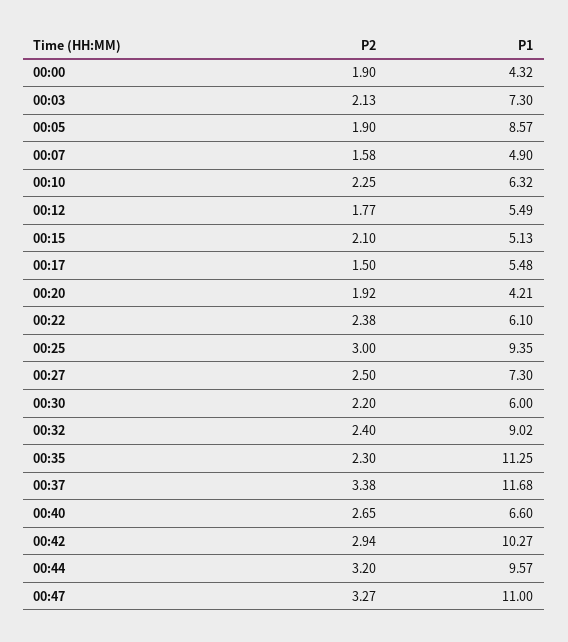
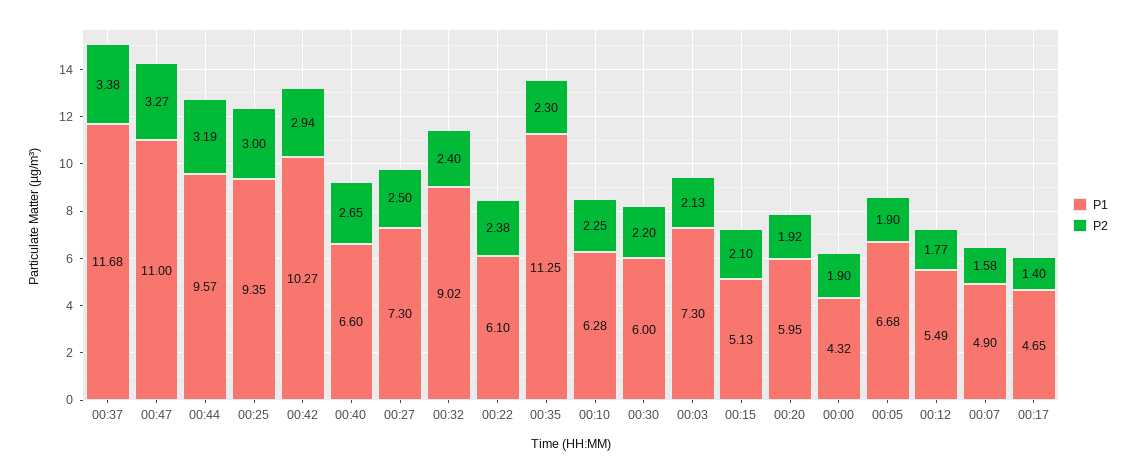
P1, 00:05: 8.57 -> 6.68
P1, 00:10: 6.32 -> 6.28
P2, 00:17: 1.5 -> 1.4
P1, 00:17: 5.48 -> 4.65
P1, 00:20: 4.21 -> 5.95
P2, 00:44: 3.2 -> 3.19

